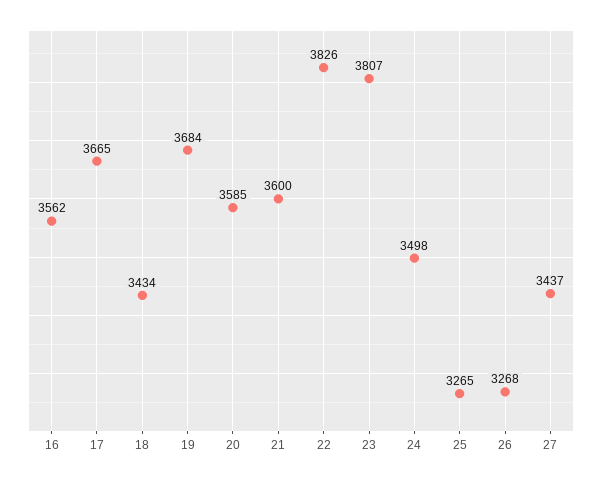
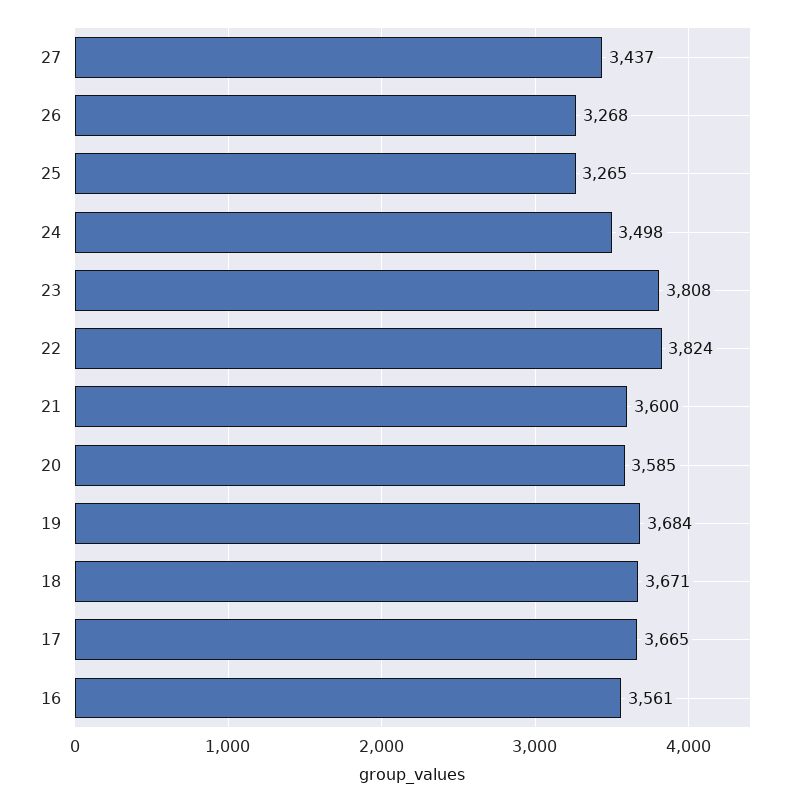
16: 3562 -> 3561
18: 3434 -> 3671
22: 3826 -> 3824
23: 3807 -> 3808

